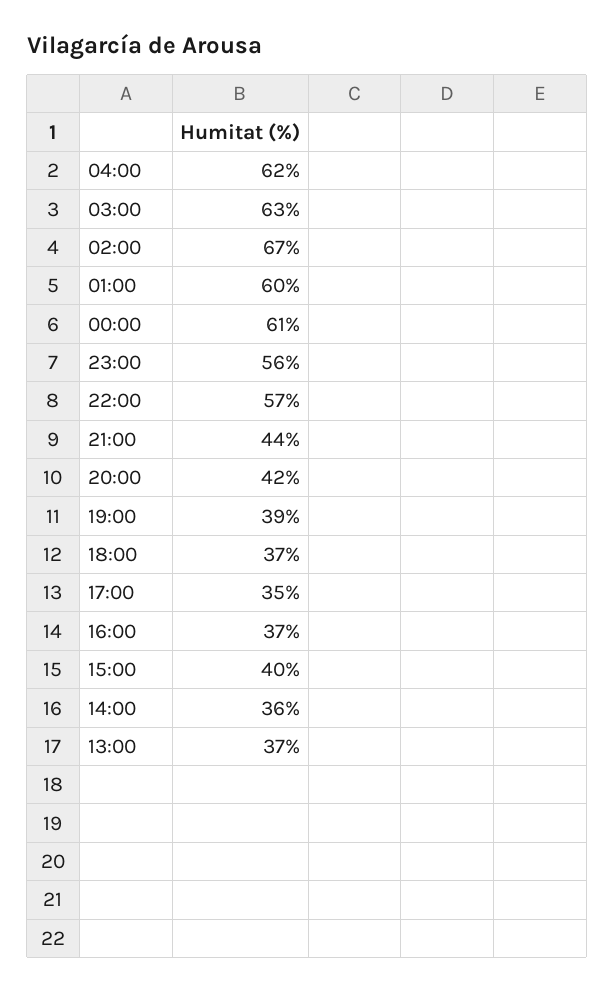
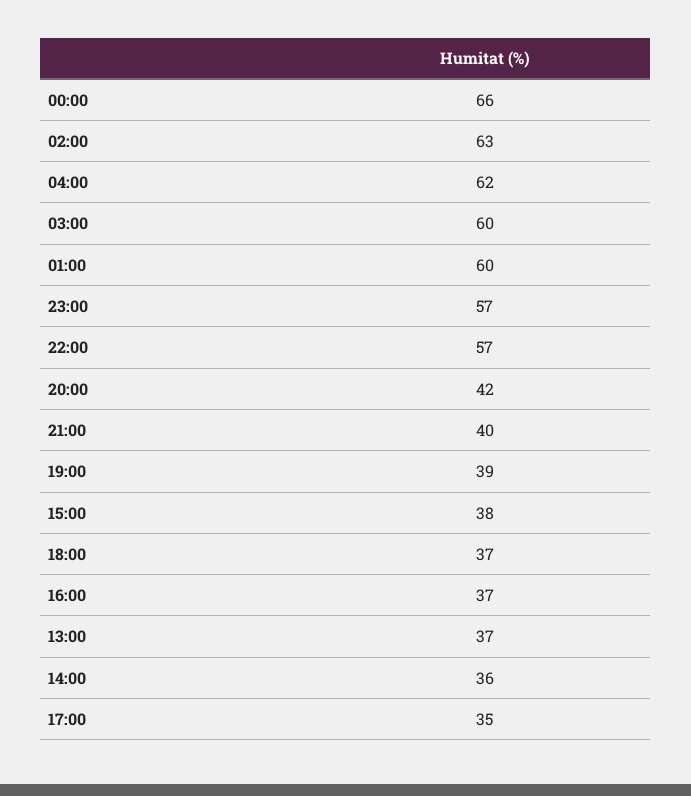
03:00: 63 -> 60
02:00: 67 -> 63
00:00: 61 -> 66
23:00: 56 -> 57
21:00: 44 -> 40
15:00: 40 -> 38

